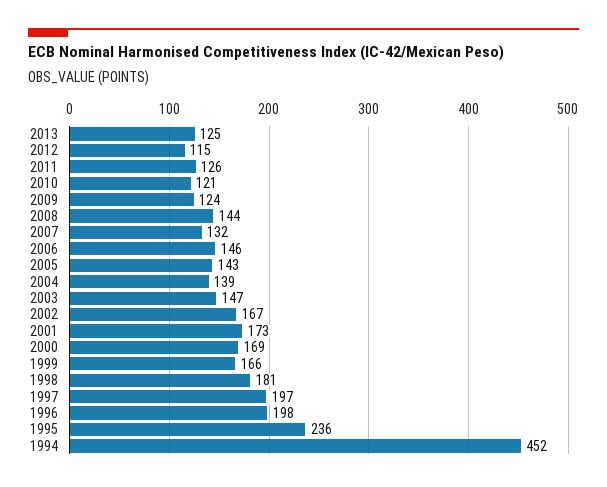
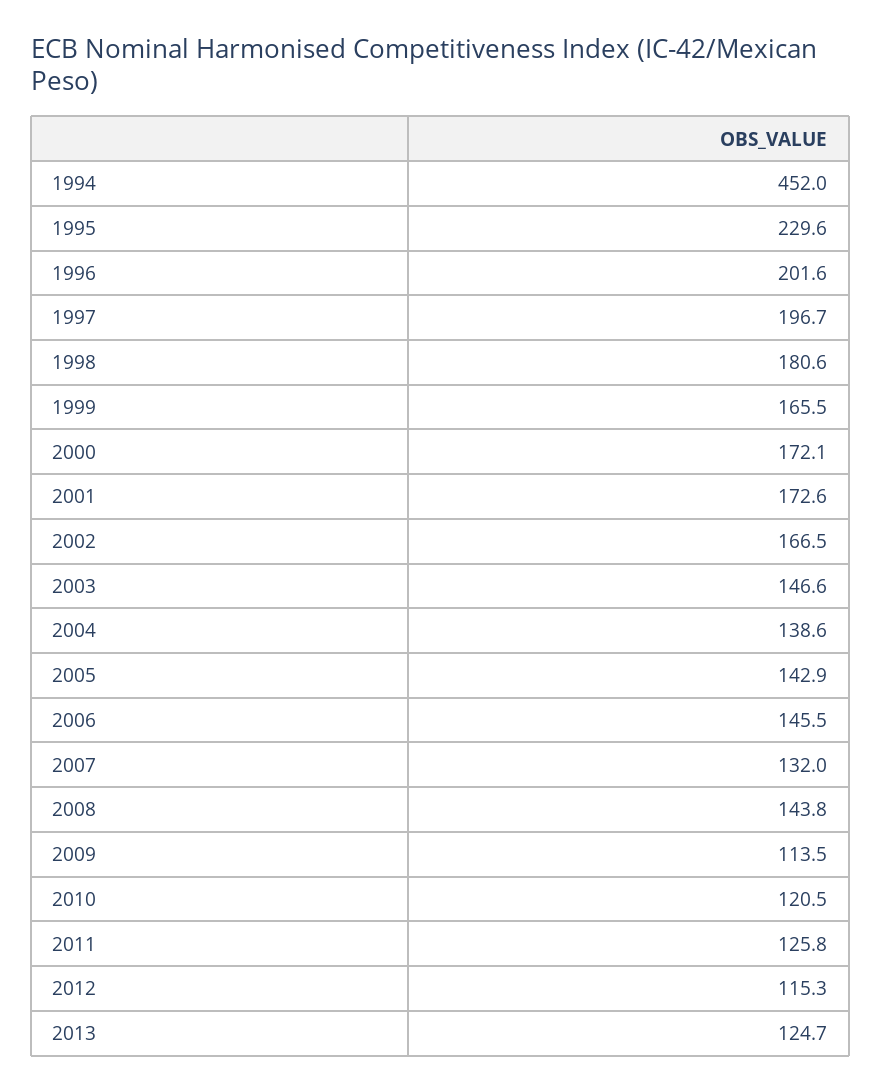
2009: 124 -> 113.5
2000: 169 -> 172.1
1996: 198 -> 201.6
1995: 236 -> 229.6

